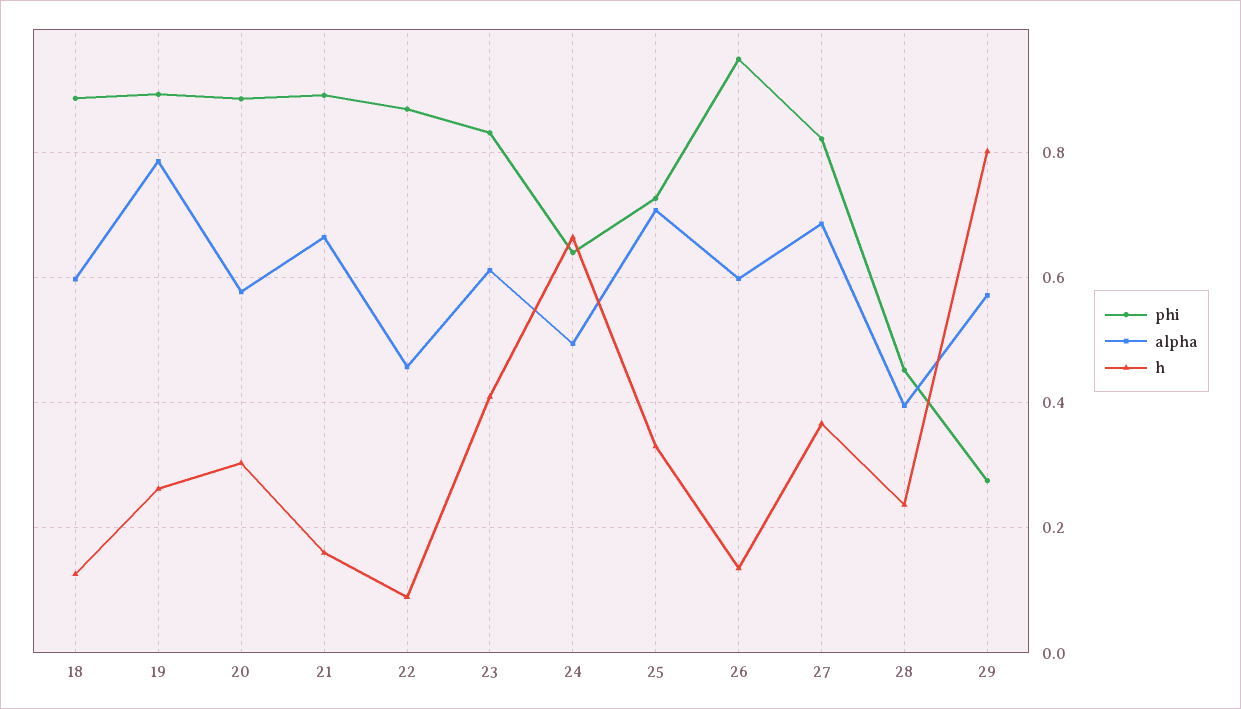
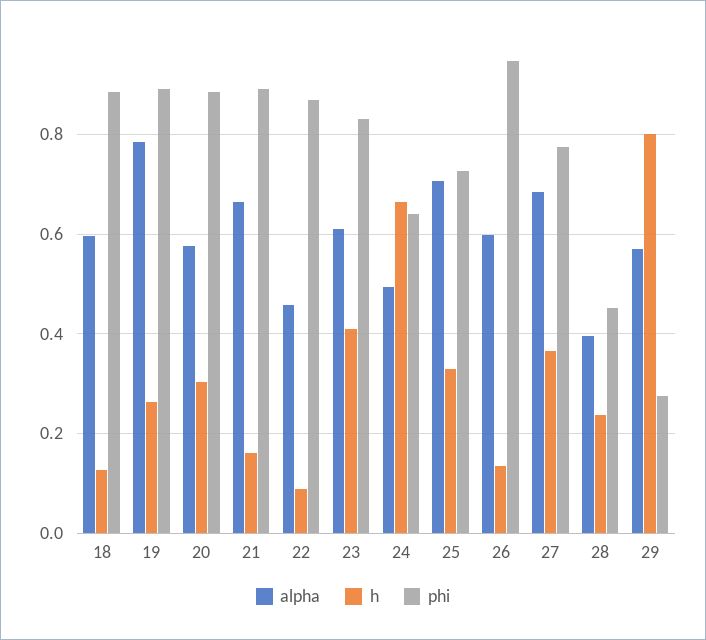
phi, 27: 0.82 -> 0.78

